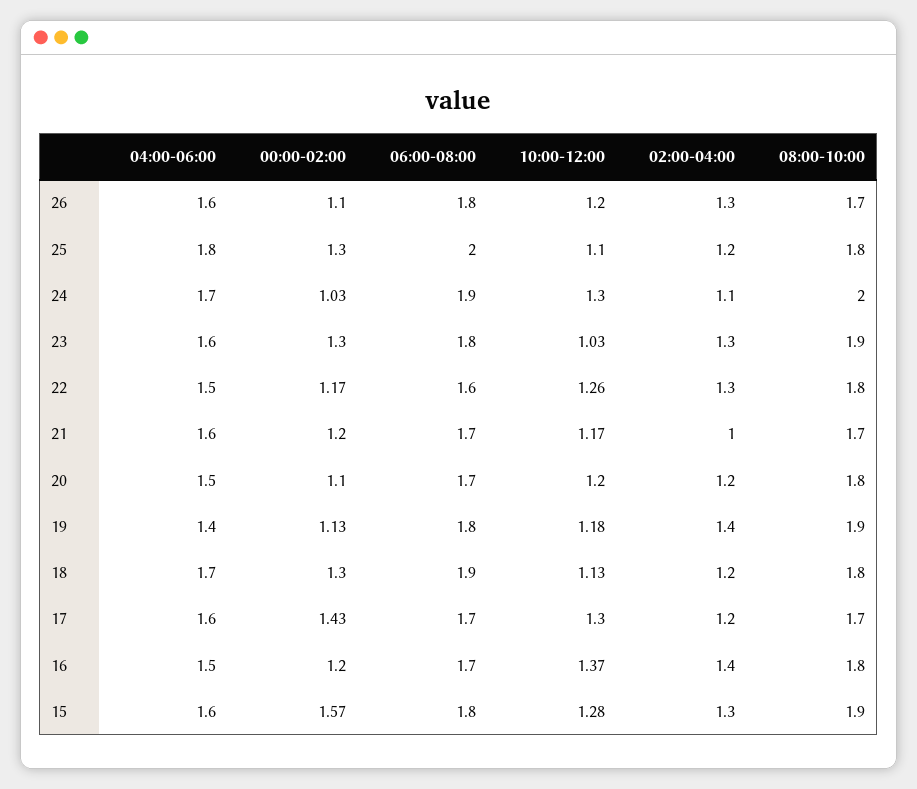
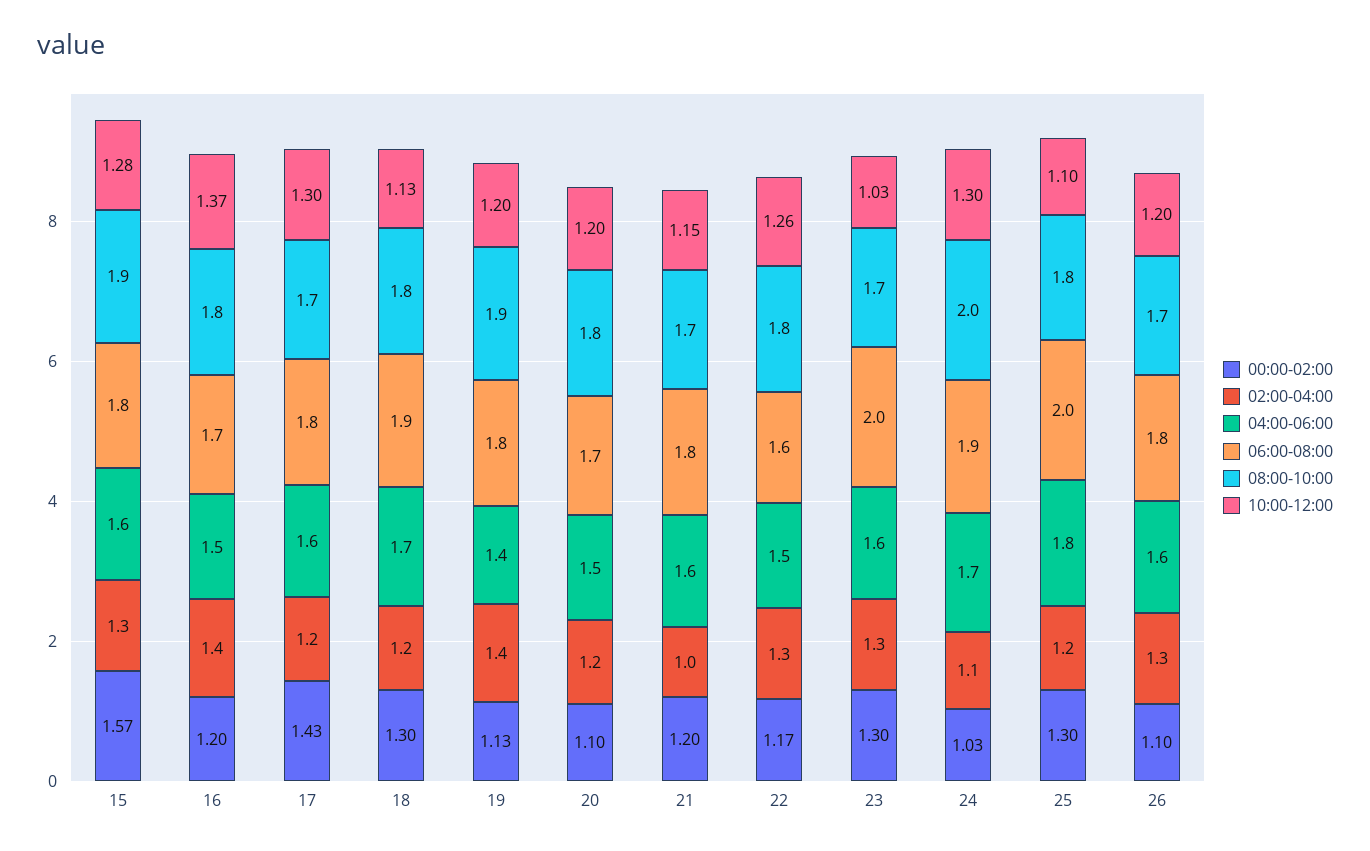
06:00-08:00, 23: 1.8 -> 2
08:00-10:00, 23: 1.9 -> 1.7
06:00-08:00, 21: 1.7 -> 1.8
10:00-12:00, 21: 1.17 -> 1.15
10:00-12:00, 19: 1.18 -> 1.2
06:00-08:00, 17: 1.7 -> 1.8

